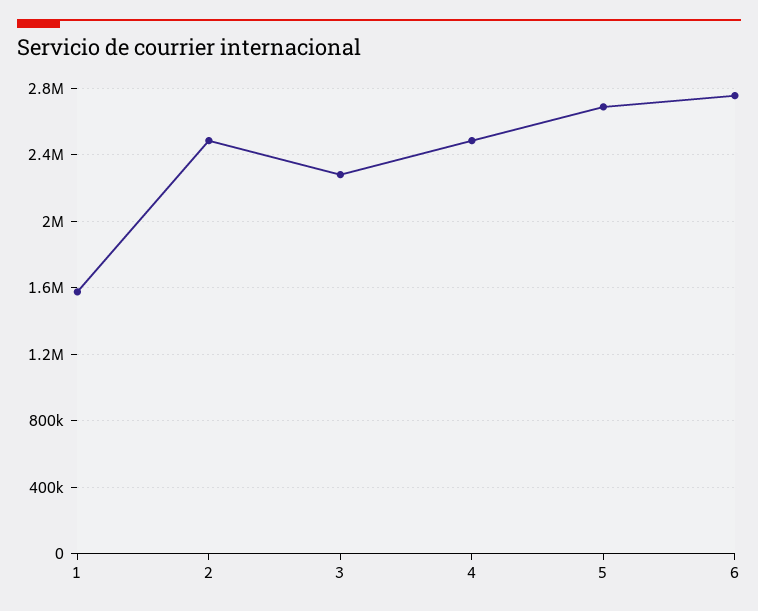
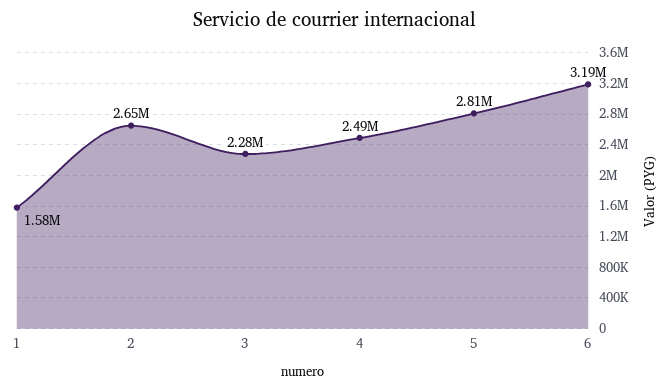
2: 2500000 -> 2650000
5: 2700000 -> 2810000
6: 2750000 -> 3190000

